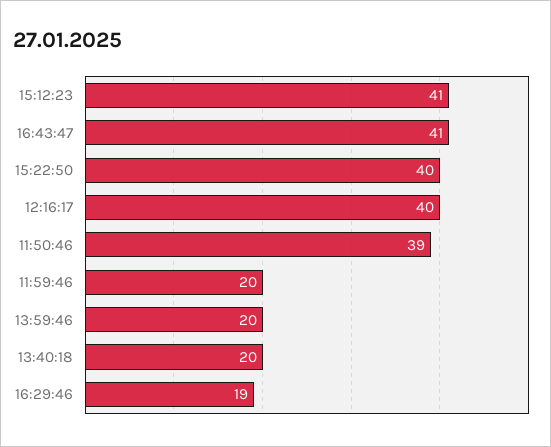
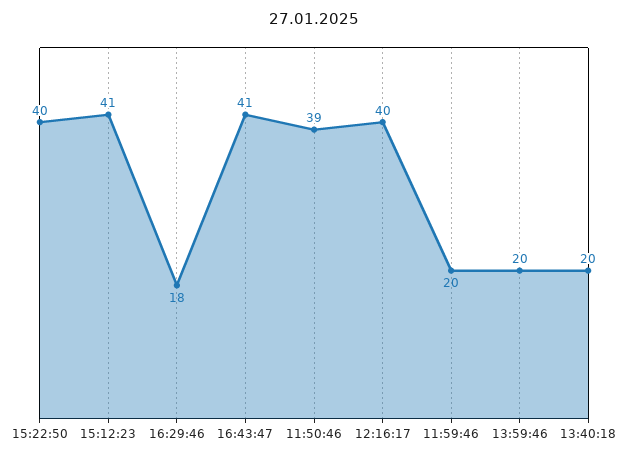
16:29:46: 19 -> 18

